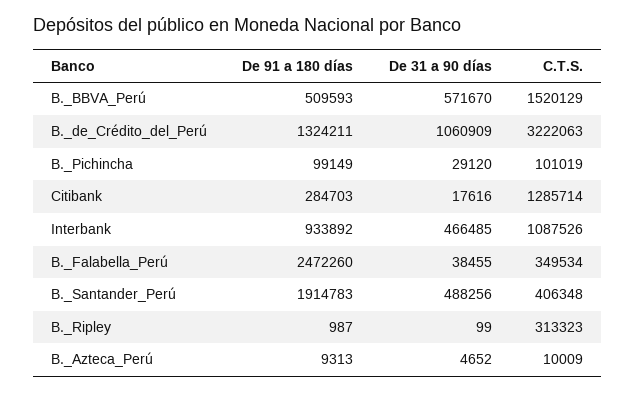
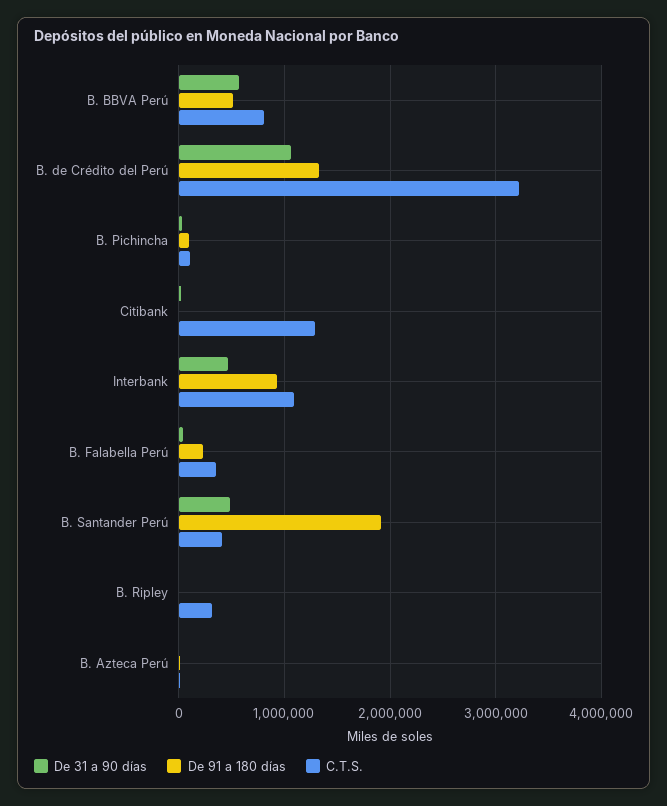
C.T.S., B._BBVA_Perú: 1520129 -> 800000
De 91 a 180 días, Citibank: 284703 -> 0
De 91 a 180 días, B._Falabella_Perú: 2472260 -> 200000

